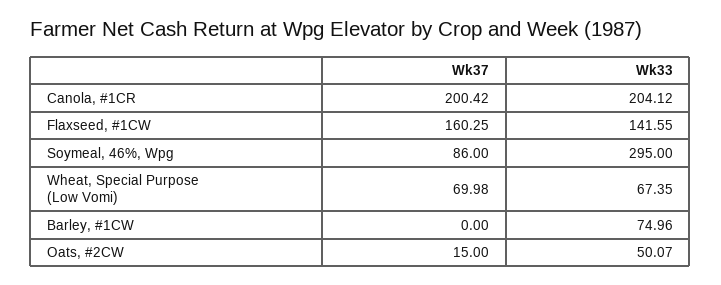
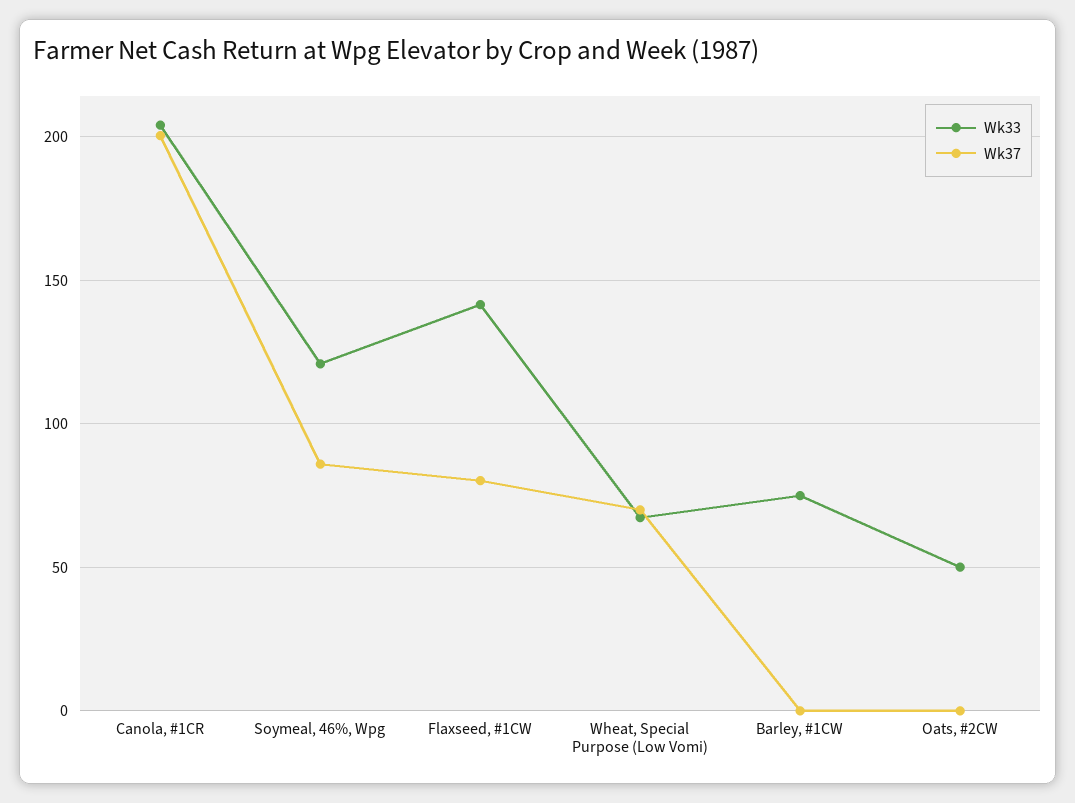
Wk37, Flaxseed, #1CW: 160.25 -> 80
Wk33, Soymeal, 46%, Wpg: 295 -> 120
Wk37, Oats, #2CW: 15 -> 0

